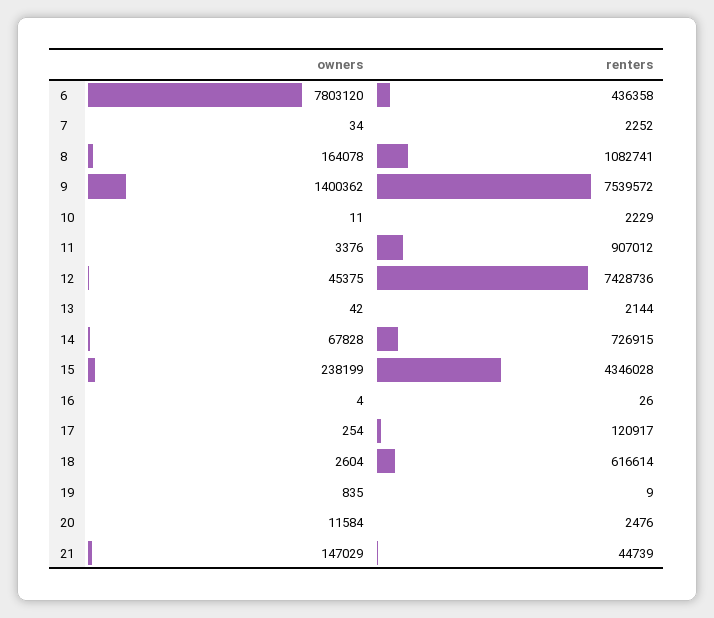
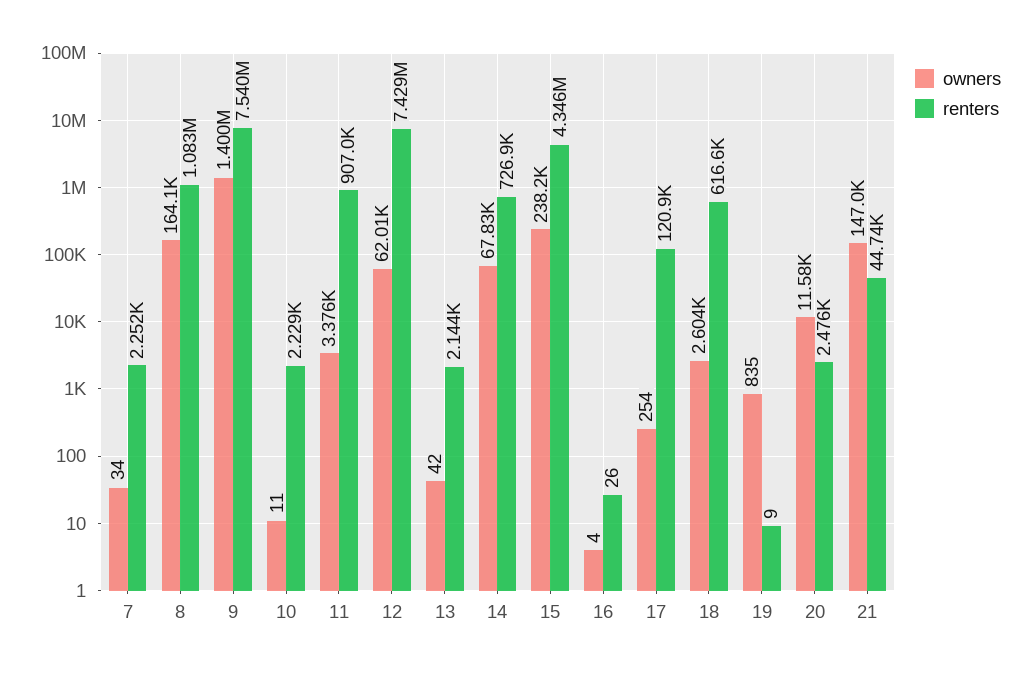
owners, 6: 7803120 -> none
renters, 6: 436358 -> none
owners, 12: 45375 -> 62010

